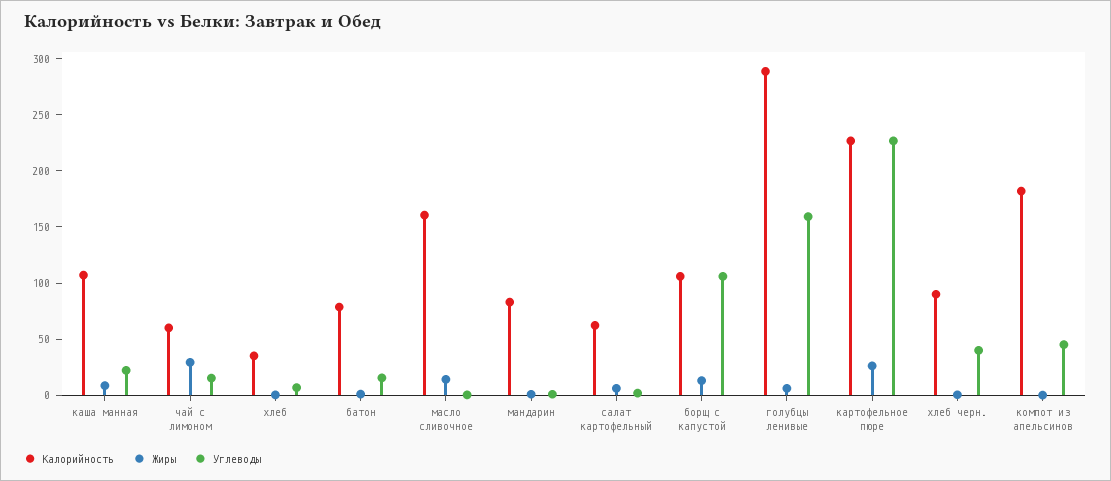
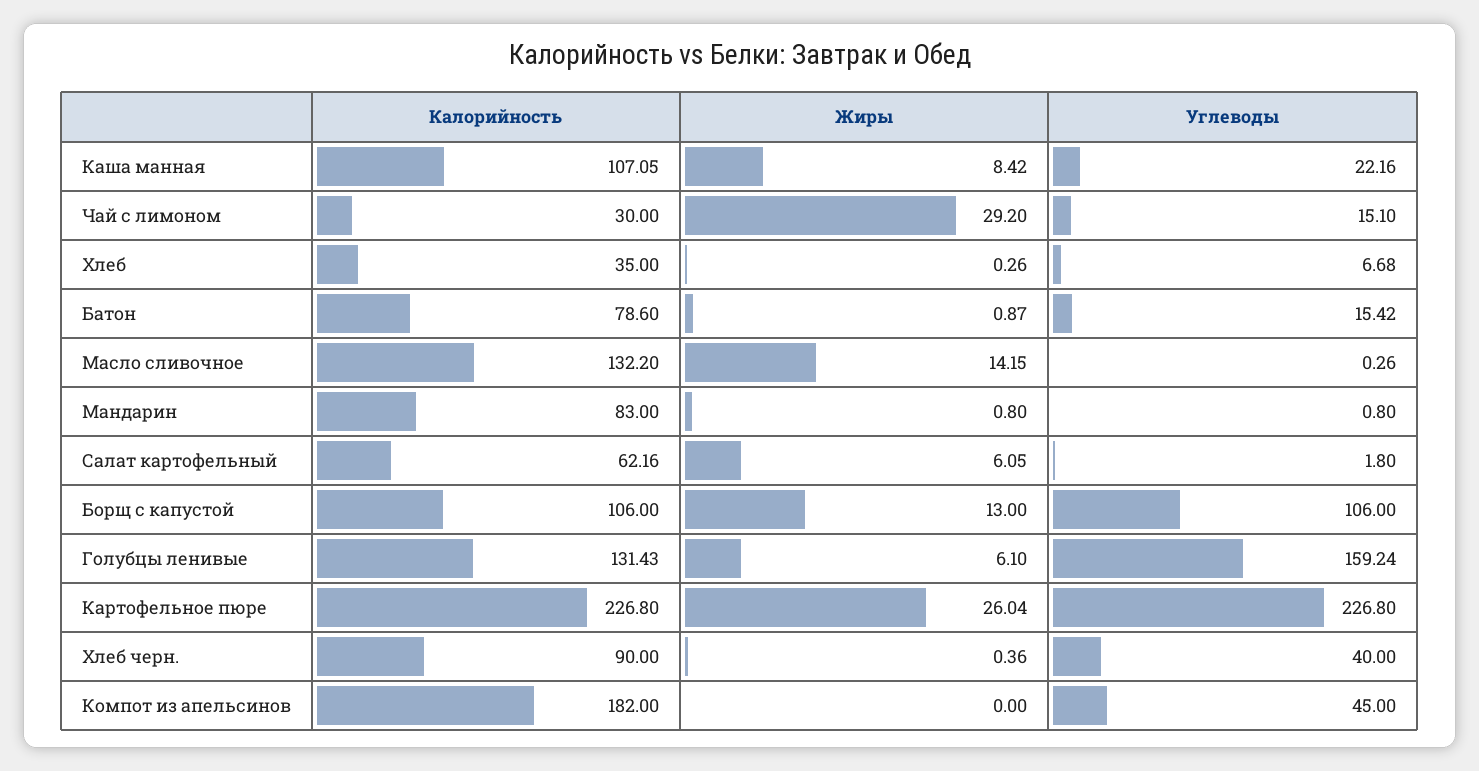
Калорийность, чай с лимоном: 60 -> 30
Калорийность, масло сливочное: 160 -> 132.2
Калорийность, голубцы ленивые: 290 -> 131.43

